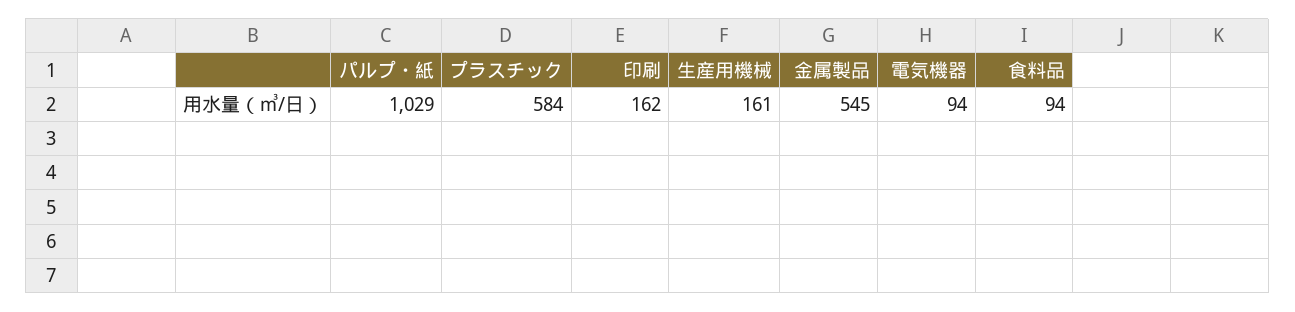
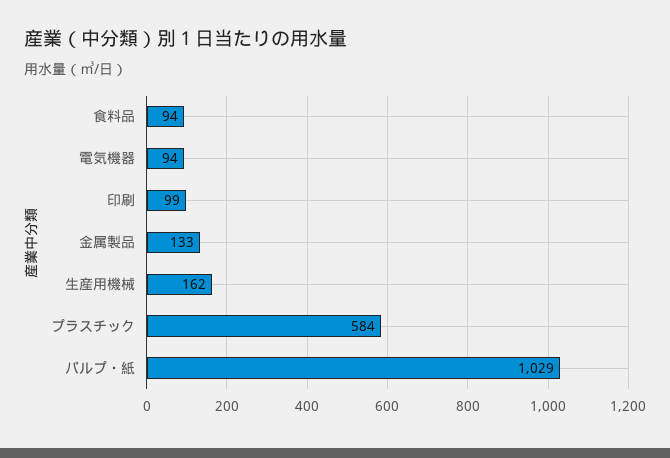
印刷: 162 -> 99
生産用機械: 161 -> 162
金属製品: 545 -> 133

